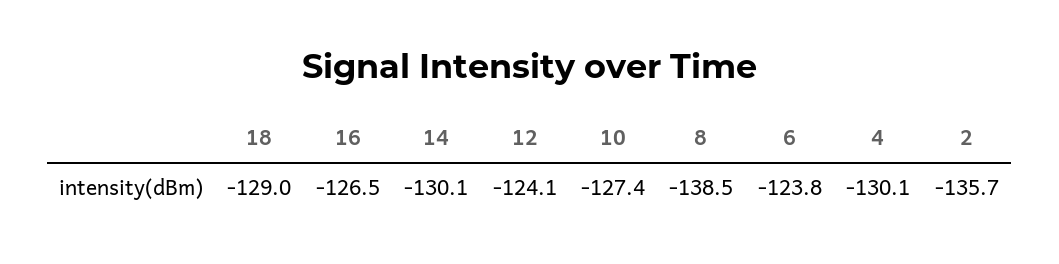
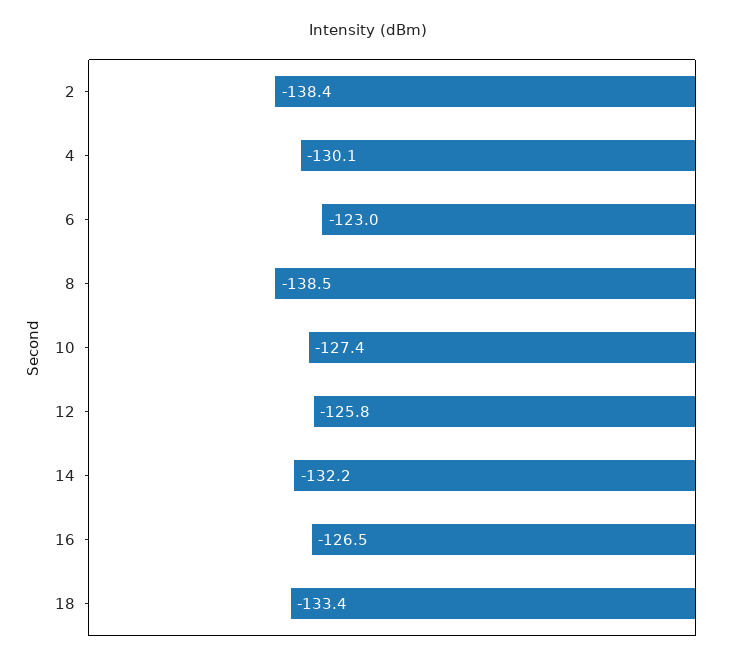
18: -129 -> -133.4
14: -130.1 -> -132.2
12: -124.1 -> -125.8
6: -123.8 -> -123
2: -135.7 -> -138.4

